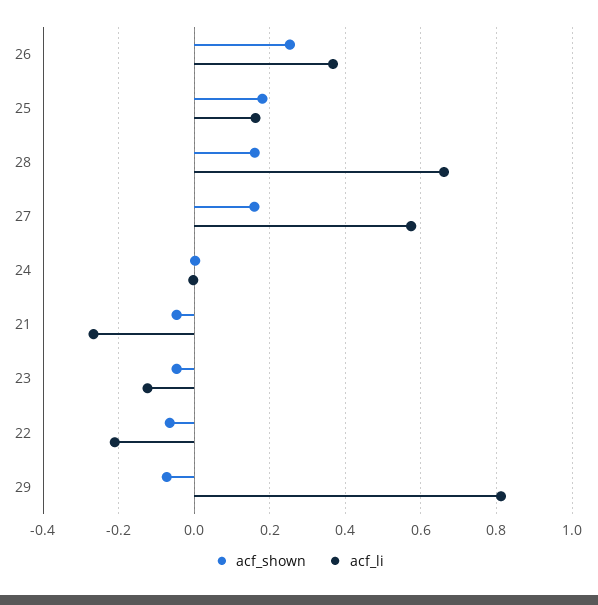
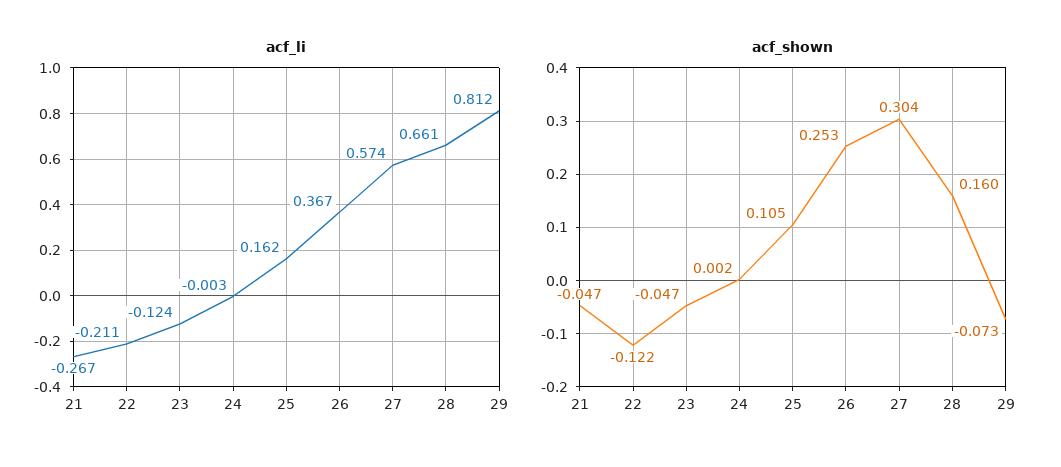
acf_shown, 25: 0.18 -> 0.105
acf_shown, 27: 0.16 -> 0.304
acf_shown, 22: -0.06 -> -0.122

